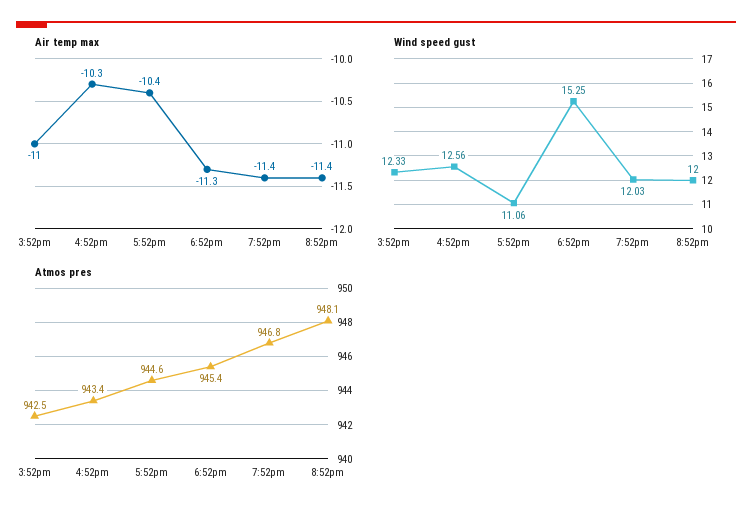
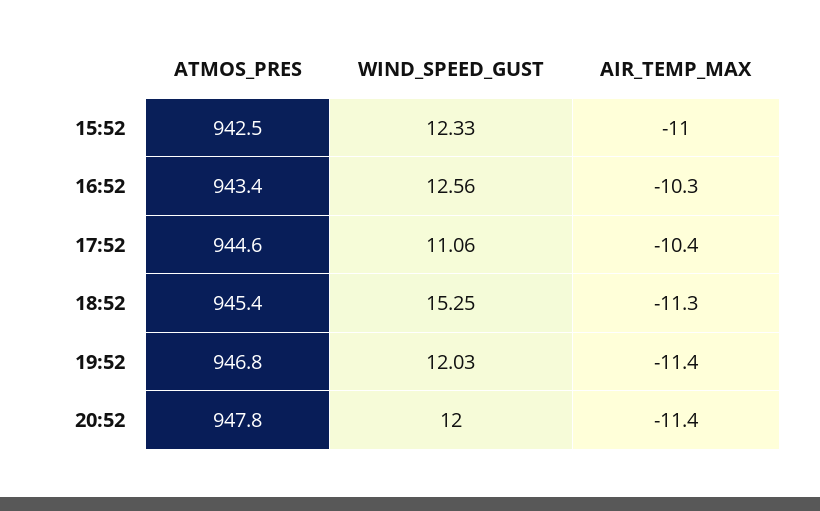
Atmos pres, 8:52pm: 948.1 -> 947.8

